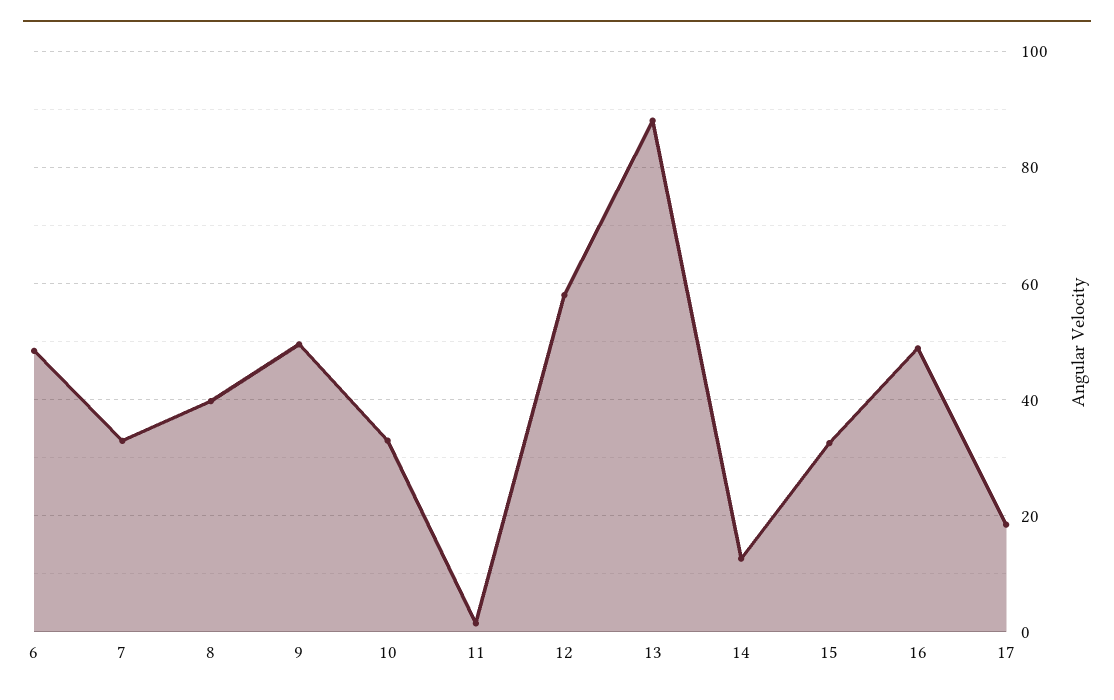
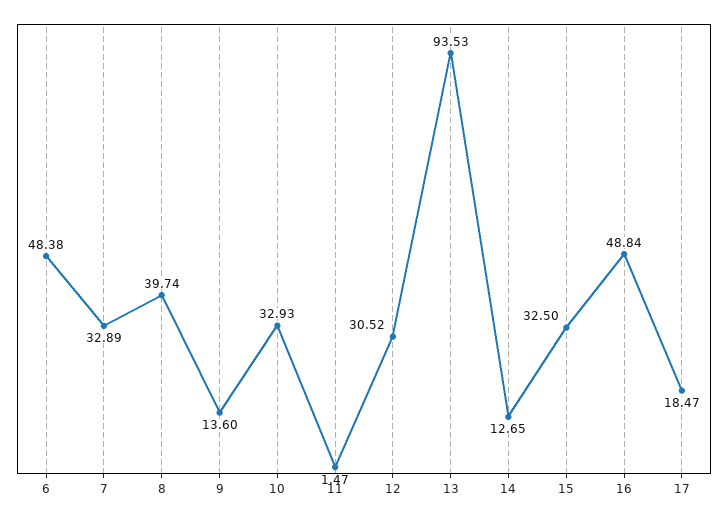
9: 50 -> 13.6
12: 58 -> 30.52
13: 88 -> 93.53

